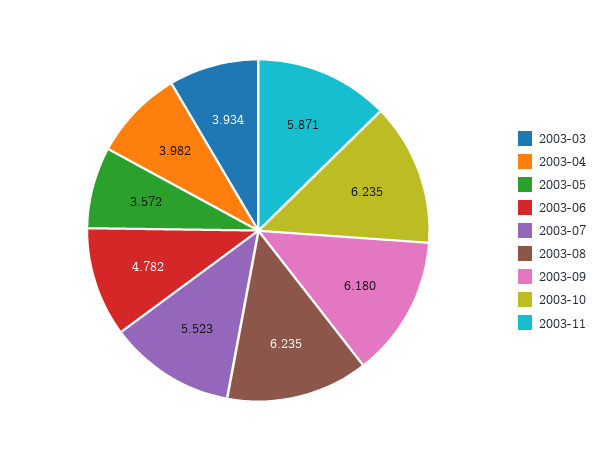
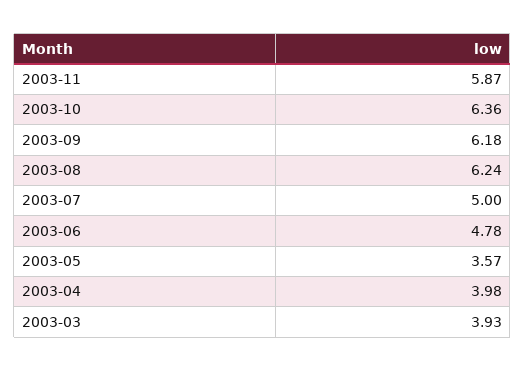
2003-07: 5.523 -> 5
2003-10: 6.235 -> 6.36

